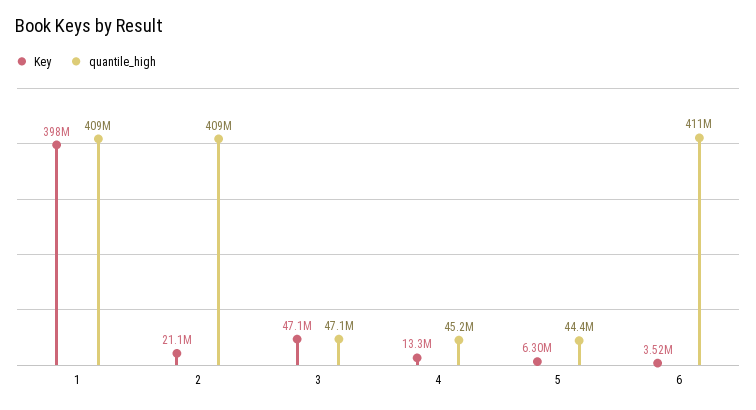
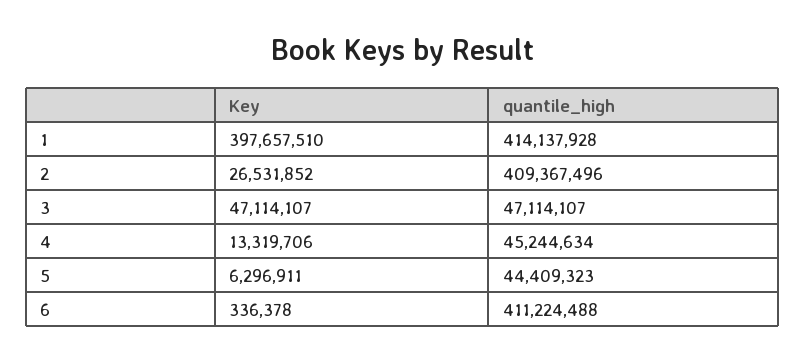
quantile_high, 1: 409000000 -> 414137928
Key, 2: 21100000 -> 26531852
Key, 6: 3520000 -> 336378

